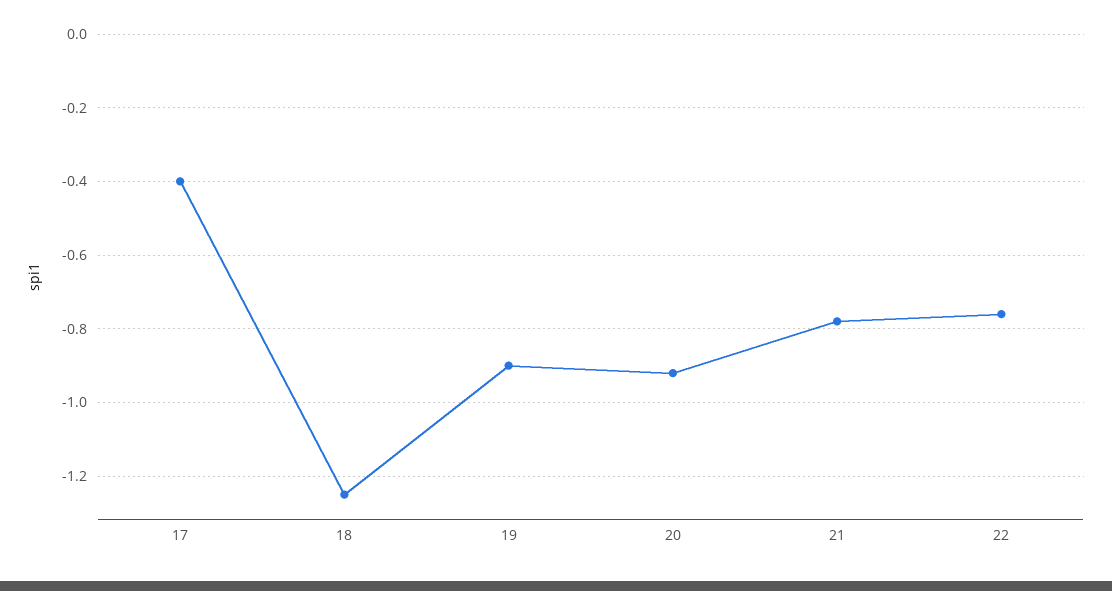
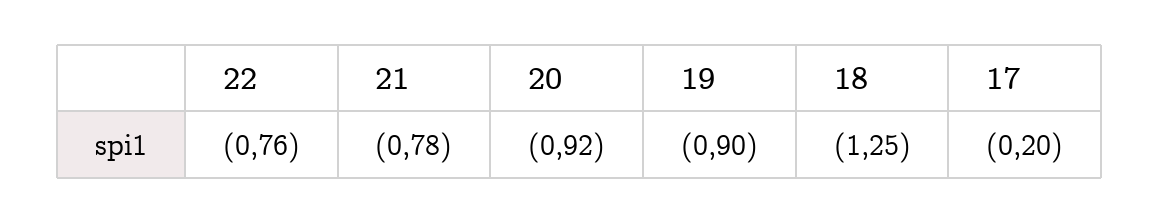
17: -0.4 -> -0.2

